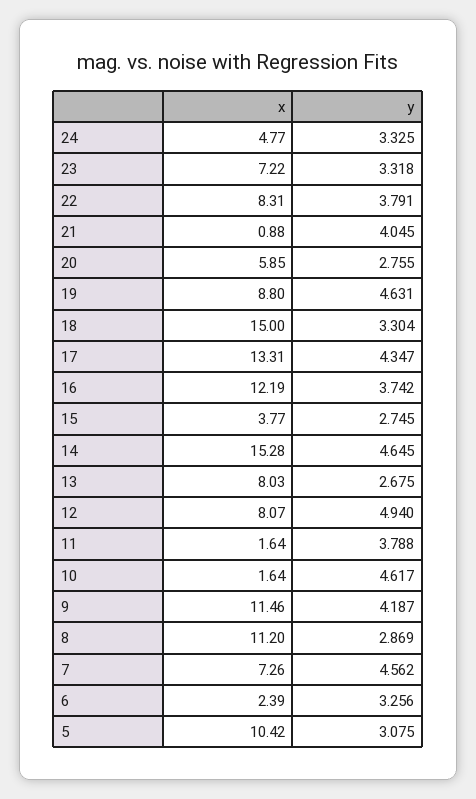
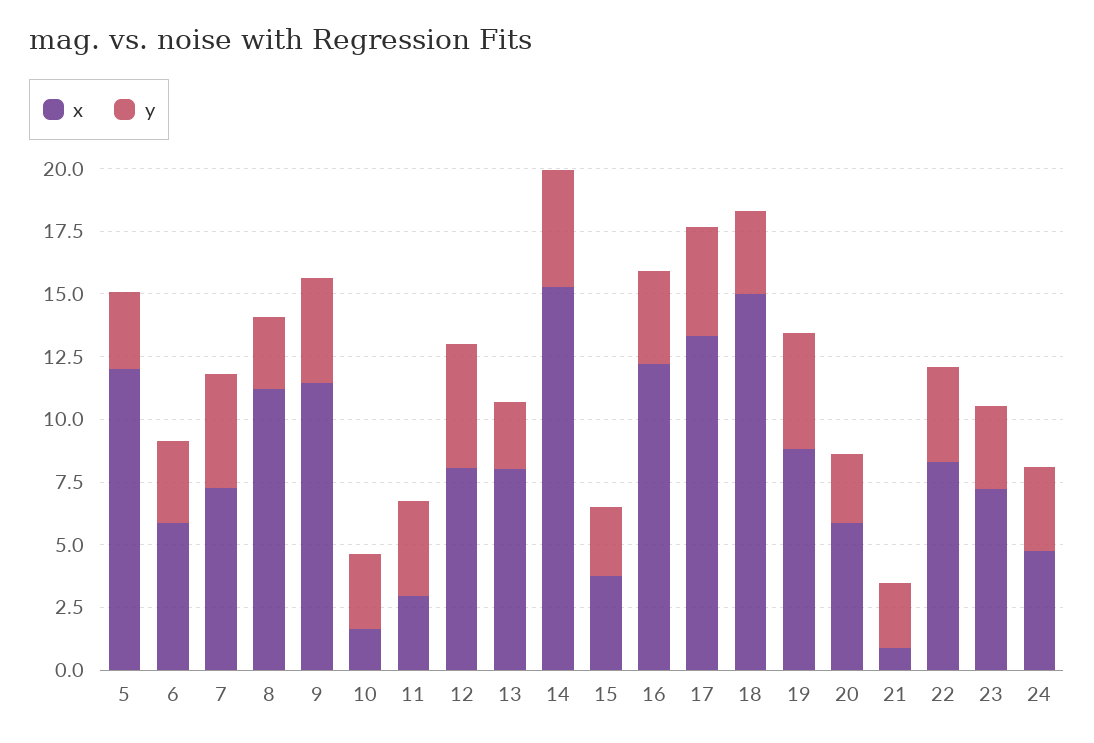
y, 21: 4.045 -> 2.5
x, 11: 1.64 -> 3
y, 10: 4.617 -> 3
x, 6: 2.39 -> 6
x, 5: 10.42 -> 12

